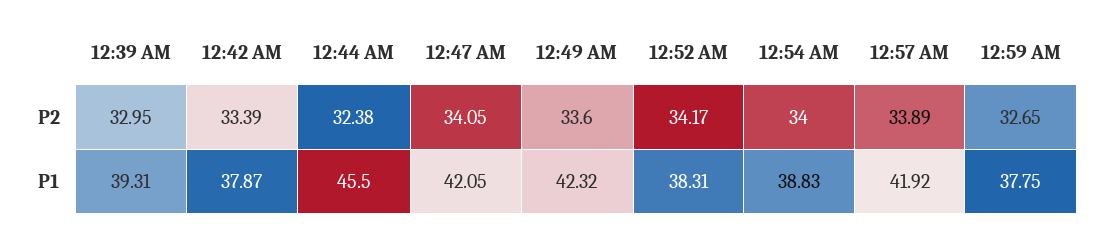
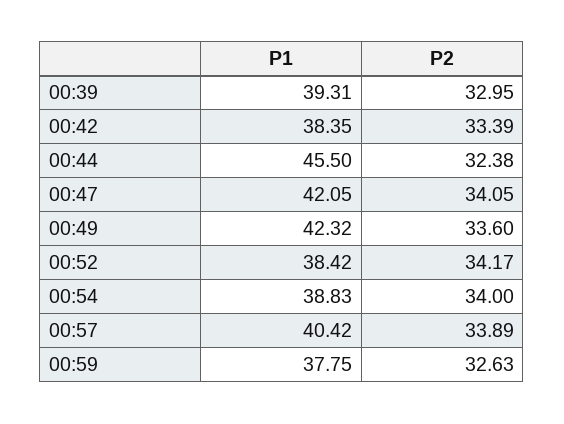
12:59 AM, P2: 32.65 -> 32.63
12:42 AM, P1: 37.87 -> 38.35
12:52 AM, P1: 38.31 -> 38.42
12:57 AM, P1: 41.92 -> 40.42

